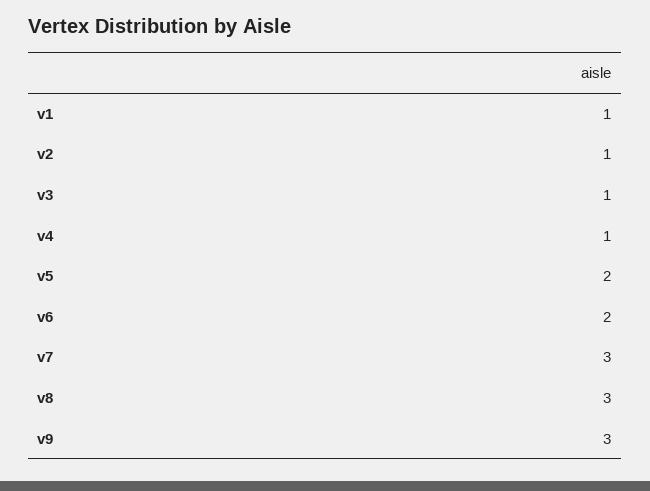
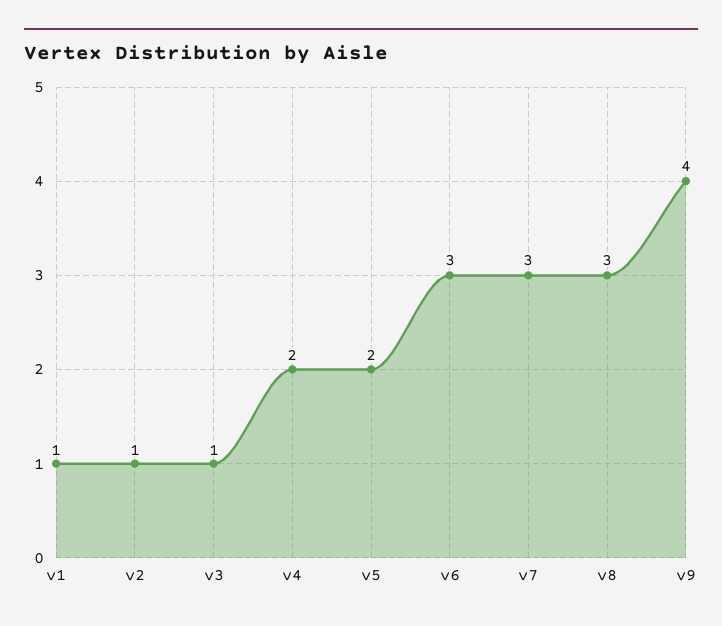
v4: 1 -> 2
v6: 2 -> 3
v9: 3 -> 4

